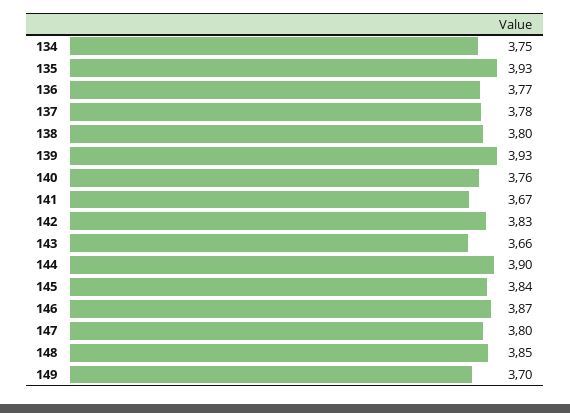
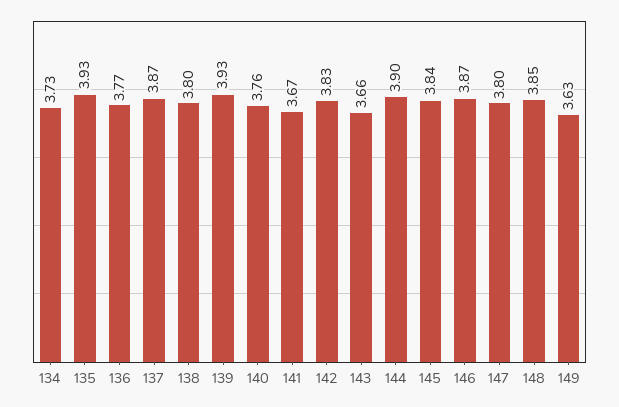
134: 3.75 -> 3.73
137: 3.78 -> 3.87
149: 3.7 -> 3.63

